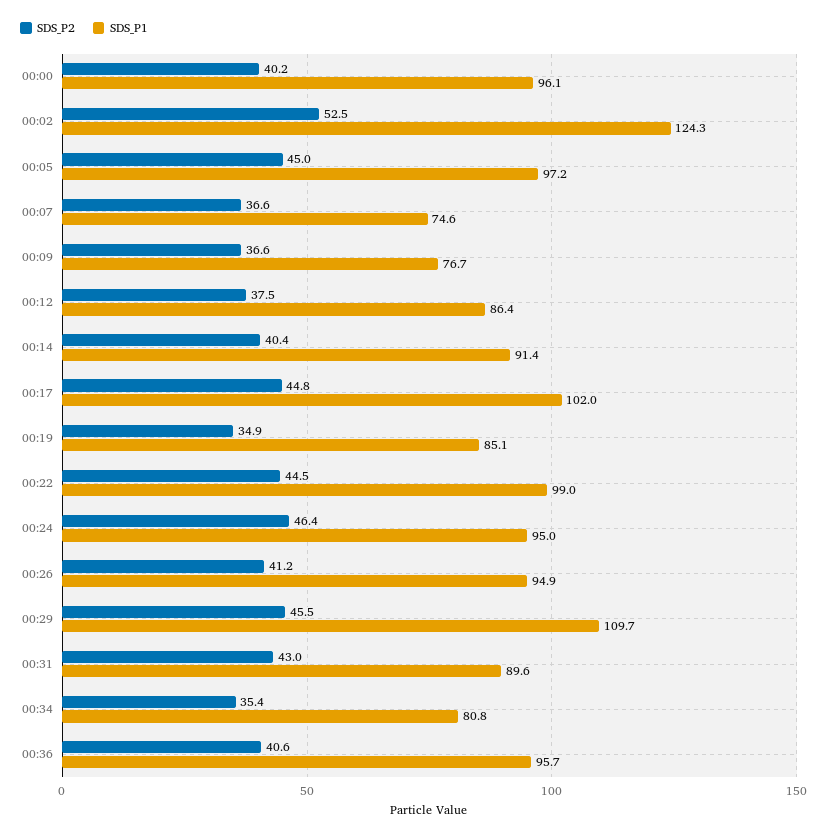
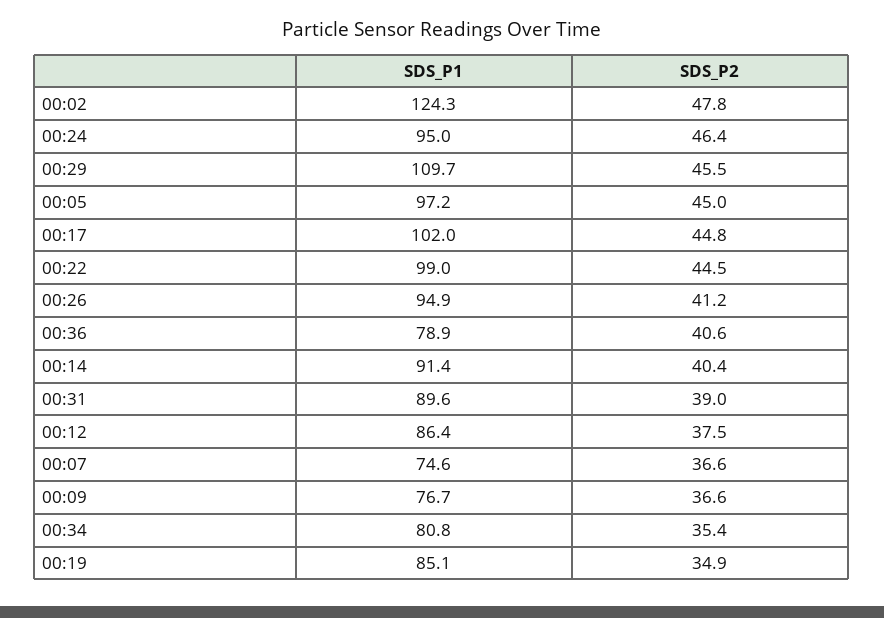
SDS_P2, 00:00: 40.2 -> none
SDS_P1, 00:00: 96.1 -> none
SDS_P2, 00:02: 52.5 -> 47.8
SDS_P2, 00:31: 43 -> 39
SDS_P1, 00:36: 95.7 -> 78.9

